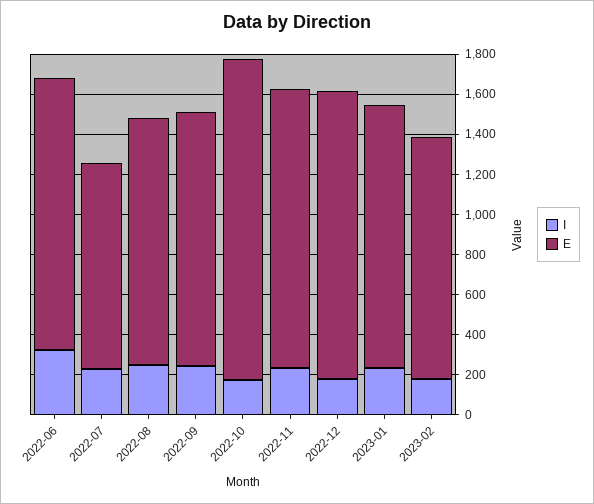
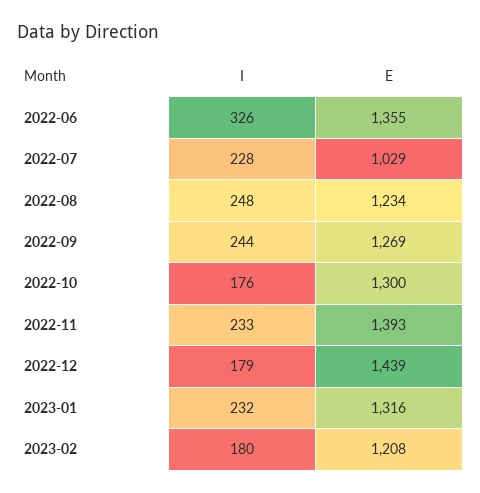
E, 2022-10: 1600 -> 1300

